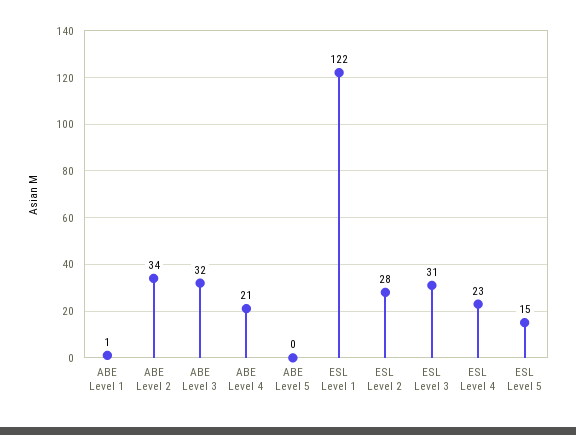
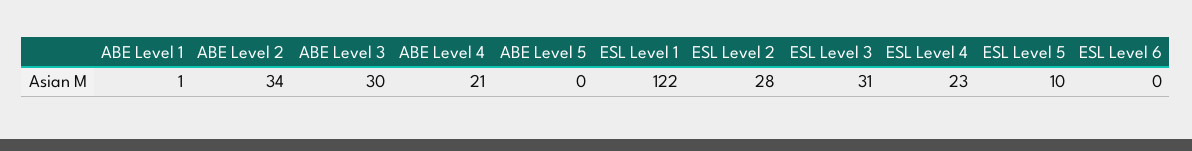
ABE Level 3: 32 -> 30
ESL Level 5: 15 -> 10
ESL Level 6: none -> 0

